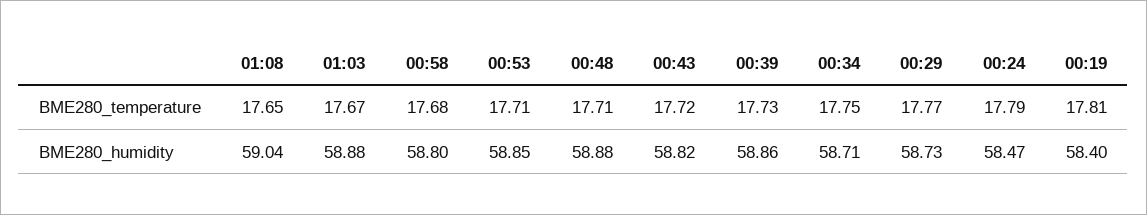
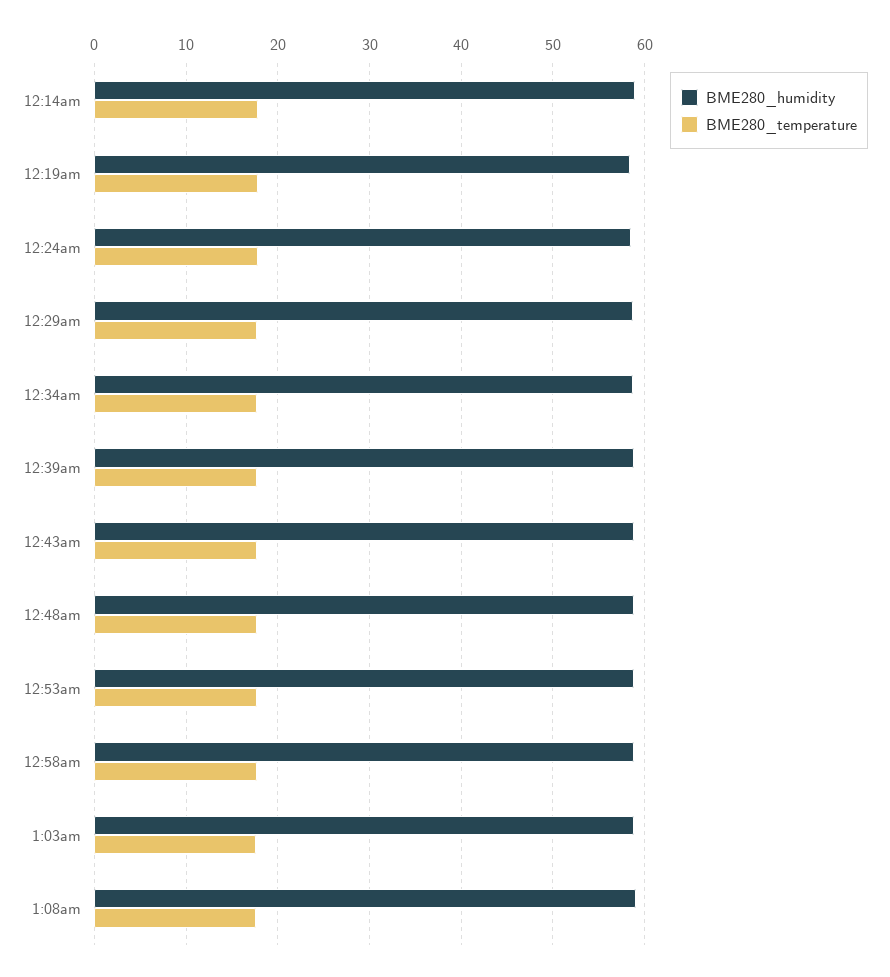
BME280_humidity, 12:14am: none -> 59
BME280_temperature, 12:14am: none -> 18

